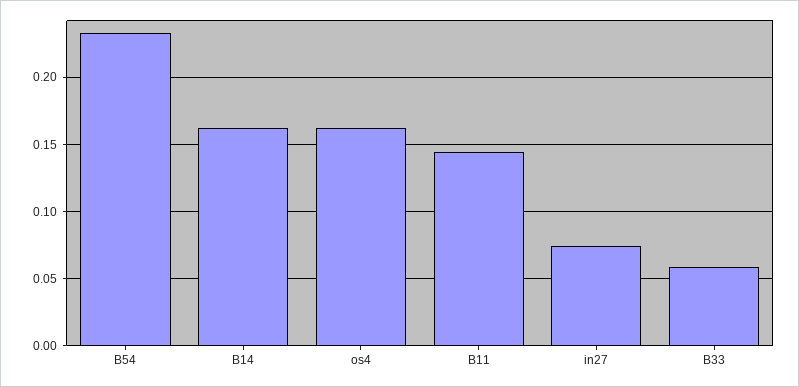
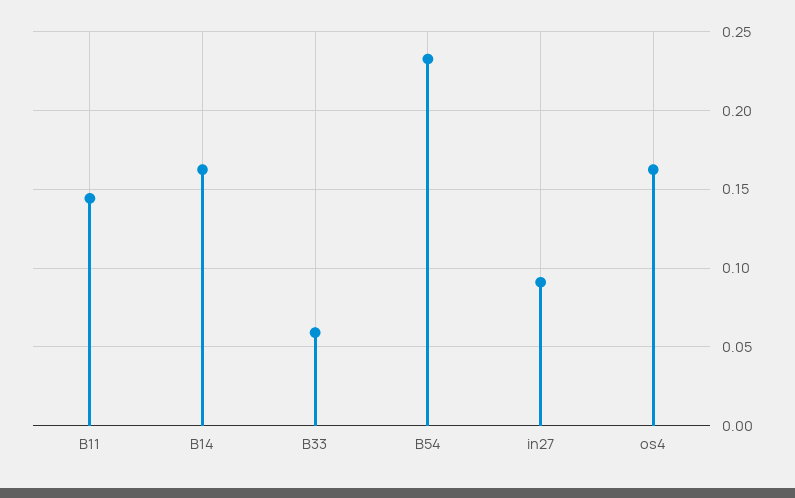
in27: 0.075 -> 0.09

